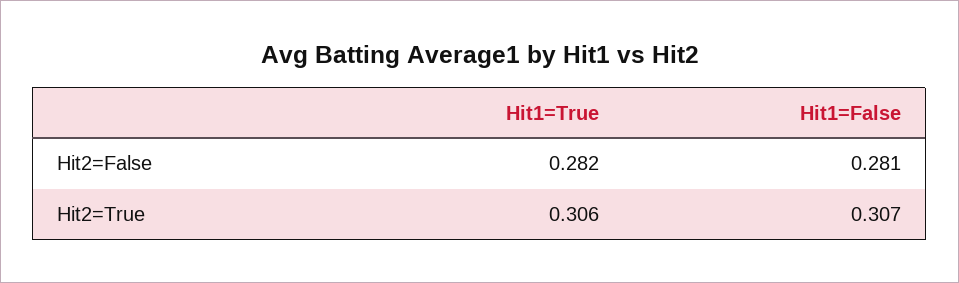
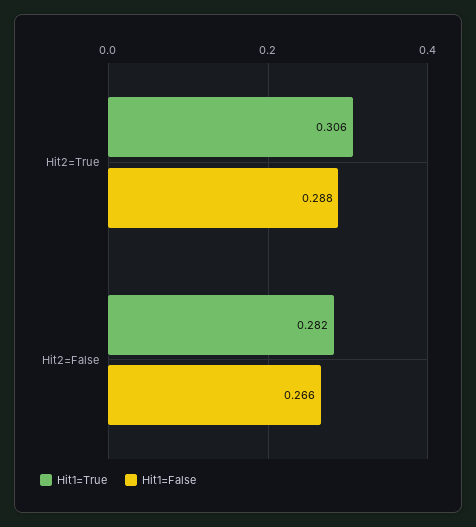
Hit1=False, Hit2=False: 0.281 -> 0.266
Hit1=False, Hit2=True: 0.307 -> 0.288

